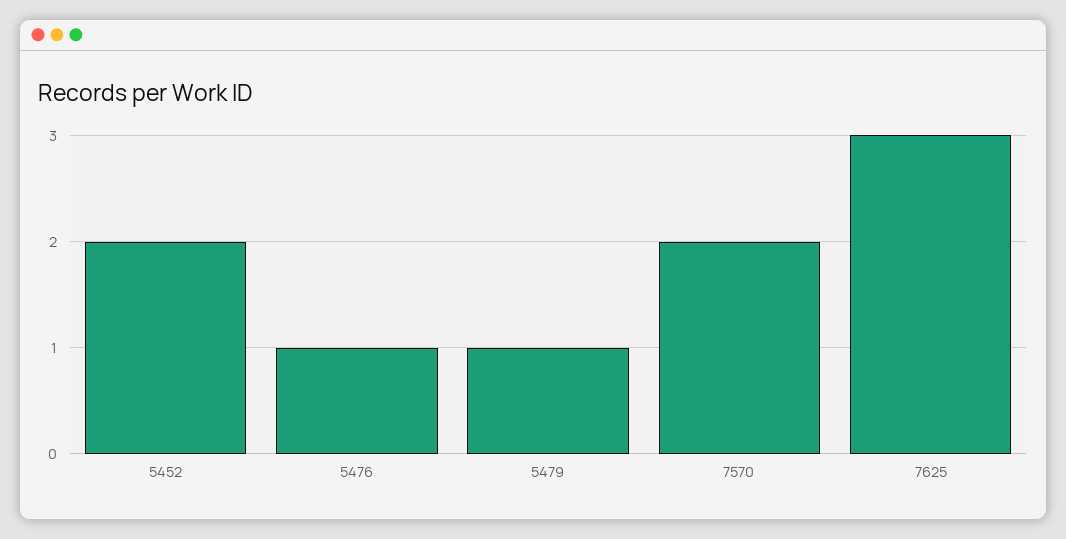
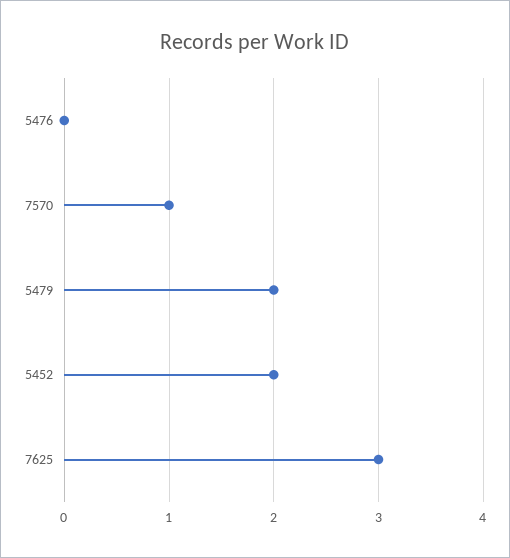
5476: 1 -> 0
5479: 1 -> 2
7570: 2 -> 1

